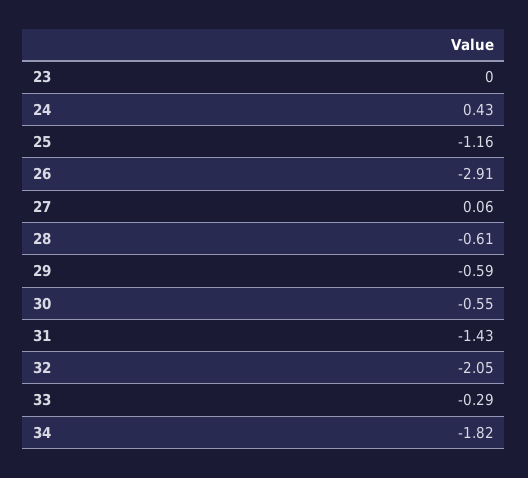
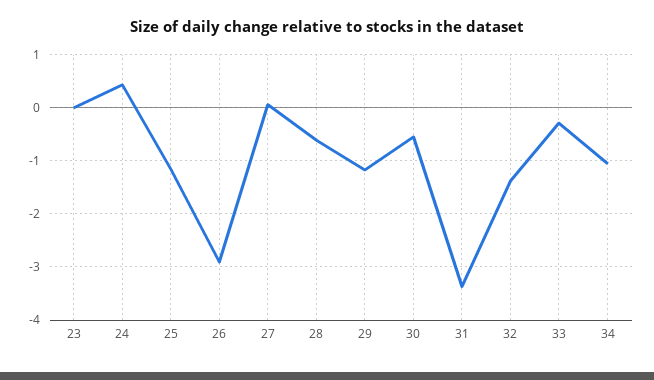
29: -0.59 -> -1.2
31: -1.43 -> -3.4
32: -2.05 -> -1.4
34: -1.82 -> -1

